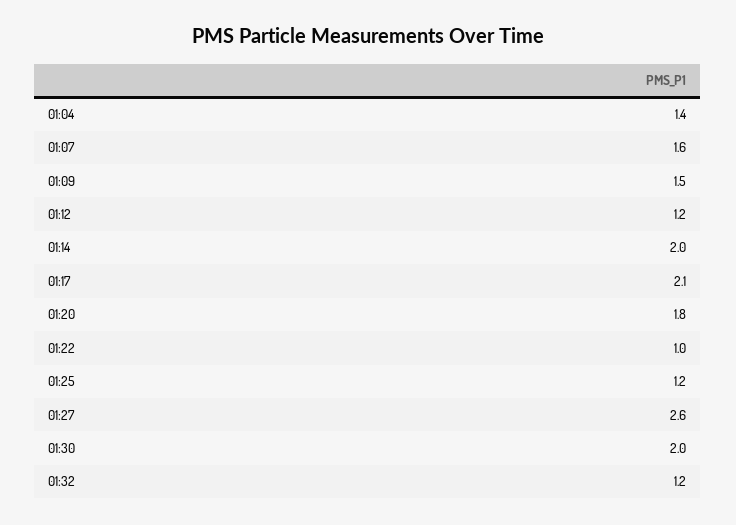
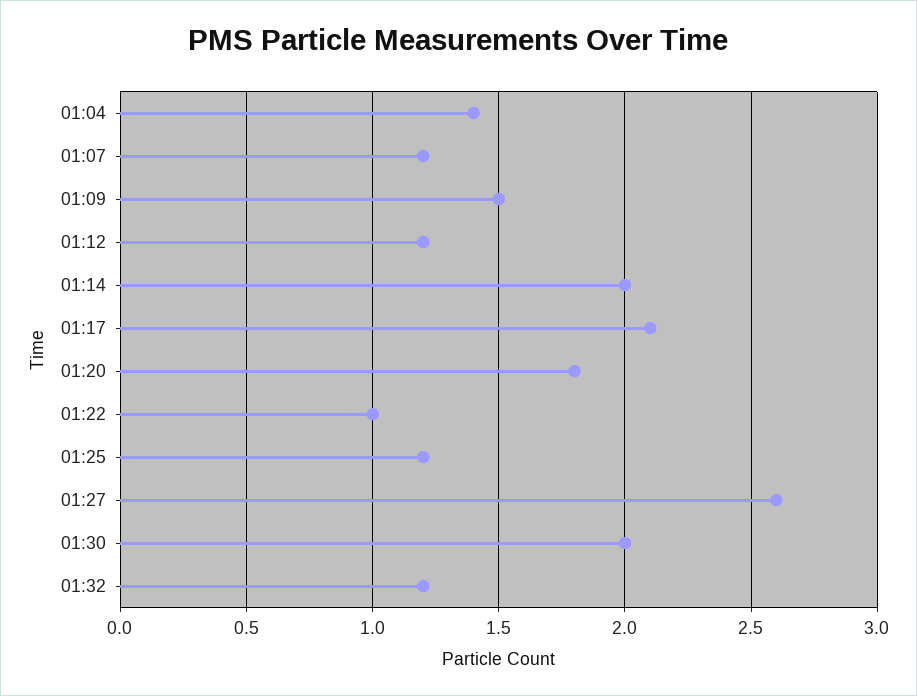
01:07: 1.6 -> 1.2

